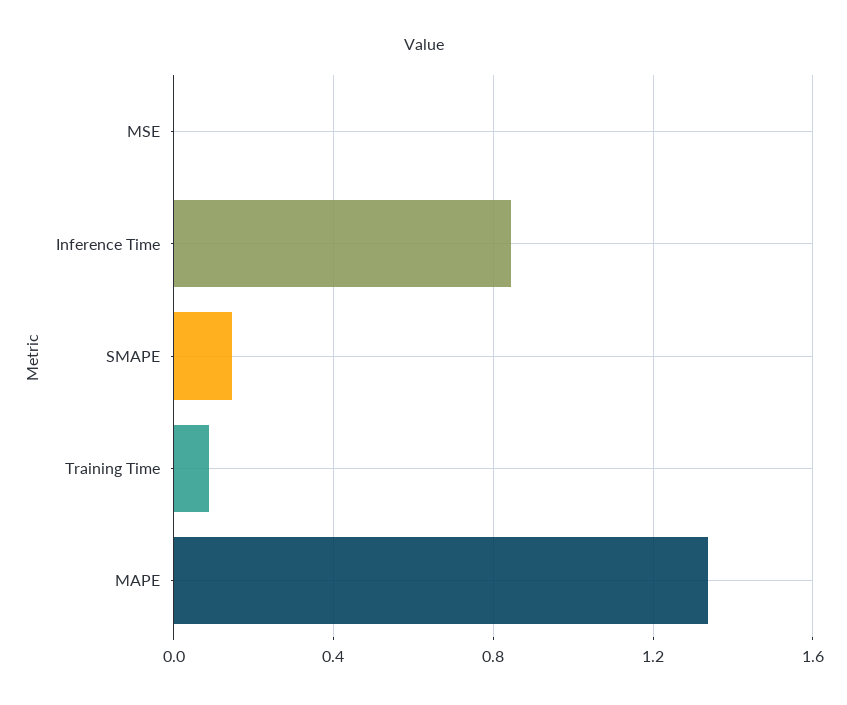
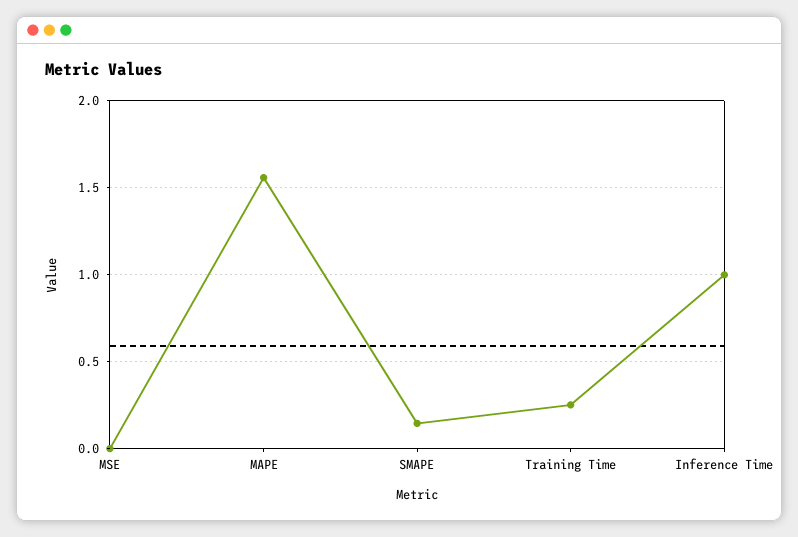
Inference Time: 0.85 -> 1
Training Time: 0.1 -> 0.25
MAPE: 1.35 -> 1.55

